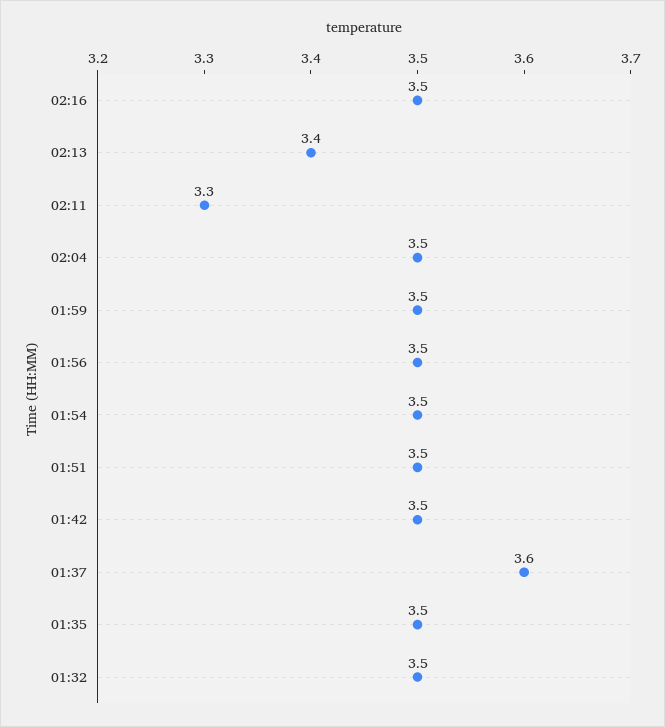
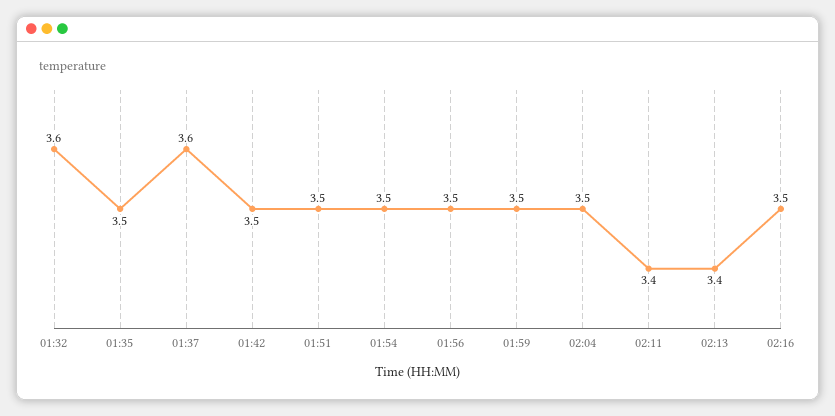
02:11: 3.3 -> 3.4
01:32: 3.5 -> 3.6

